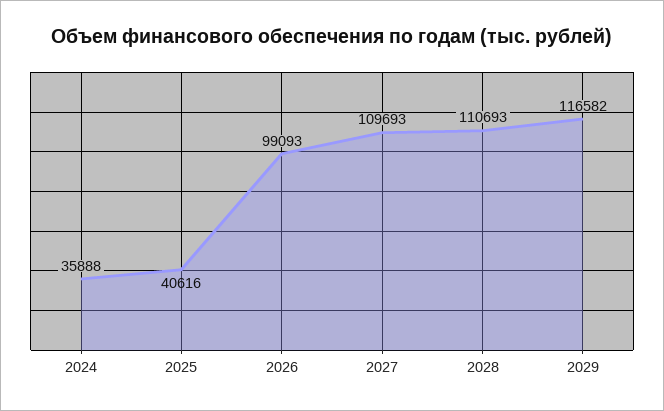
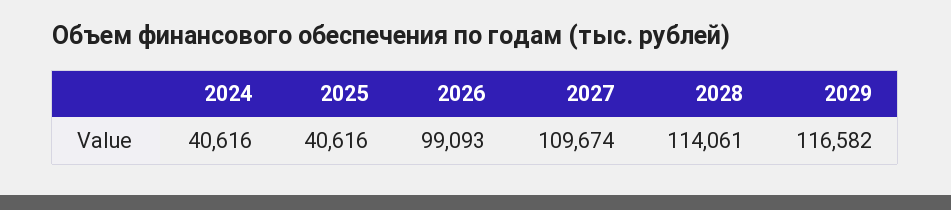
2024: 35888 -> 40616
2027: 109693 -> 109674
2028: 110693 -> 114061

